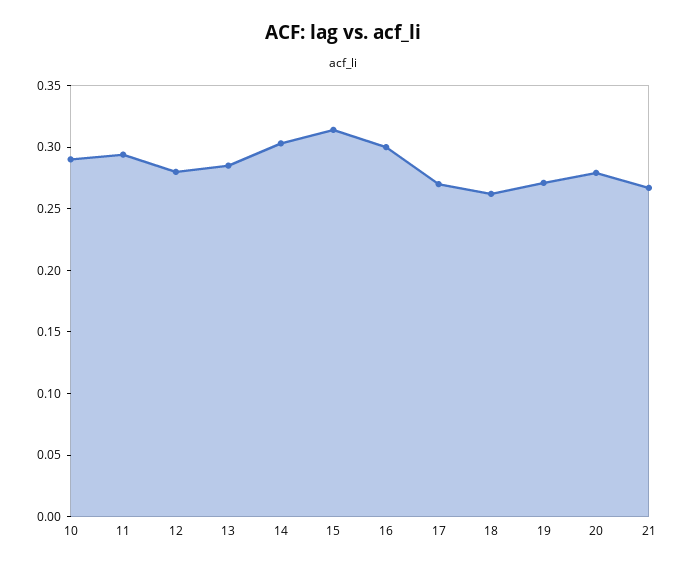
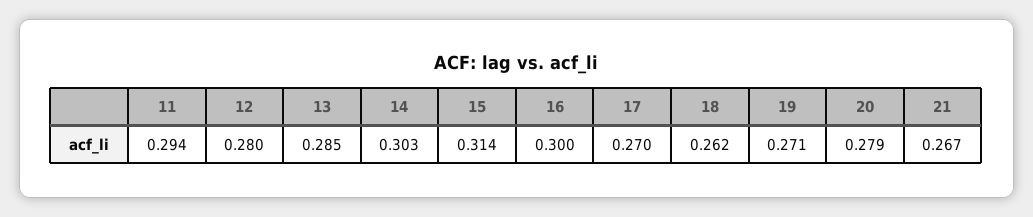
10: 0.29 -> none

